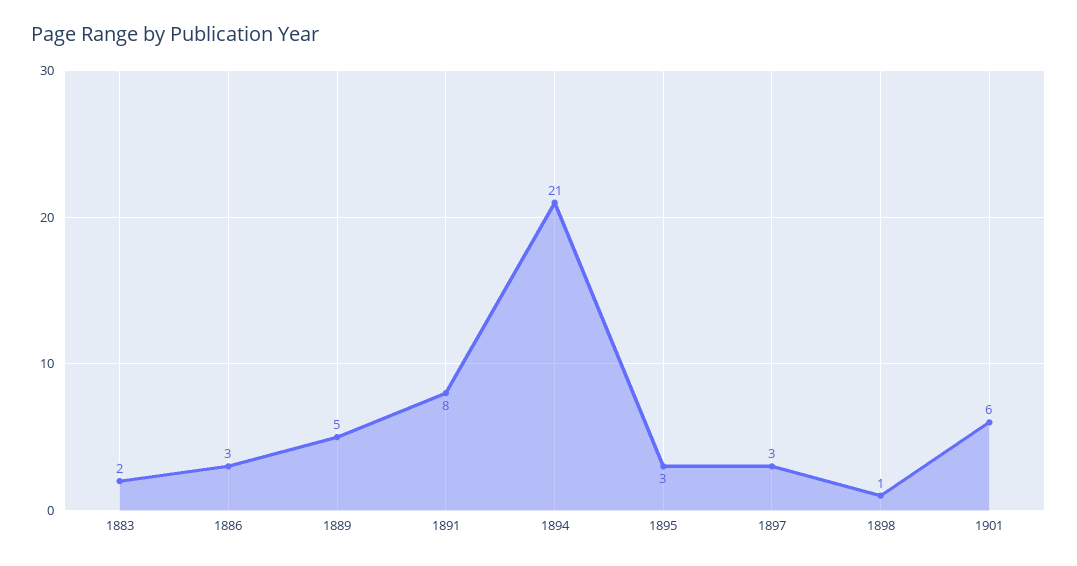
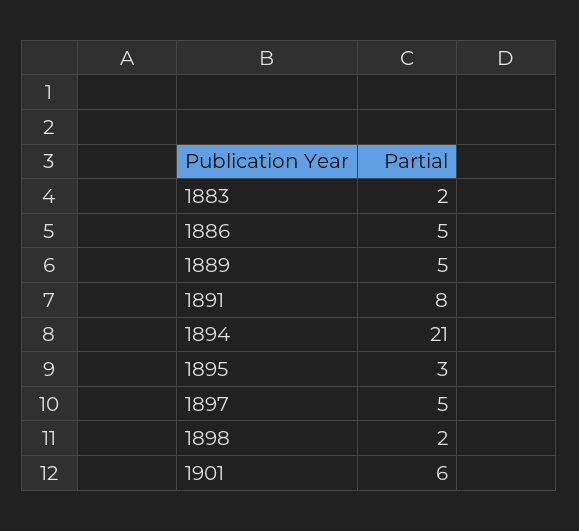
1886: 3 -> 5
1897: 3 -> 5
1898: 1 -> 2

